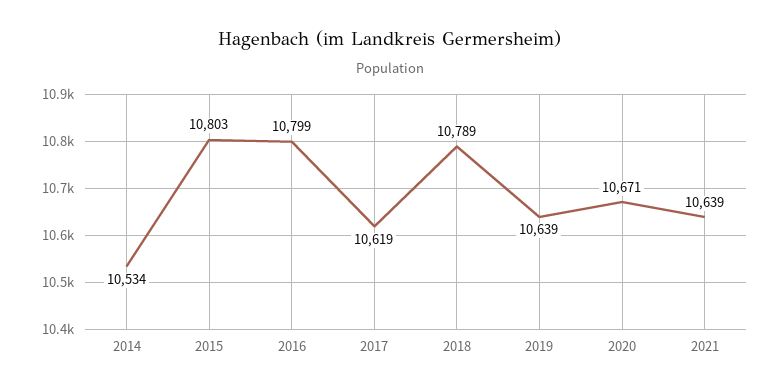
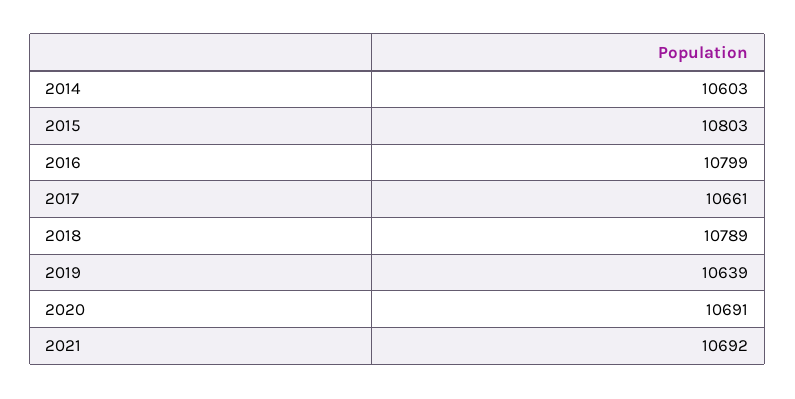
2014: 10534 -> 10603
2017: 10619 -> 10661
2020: 10671 -> 10691
2021: 10639 -> 10692

